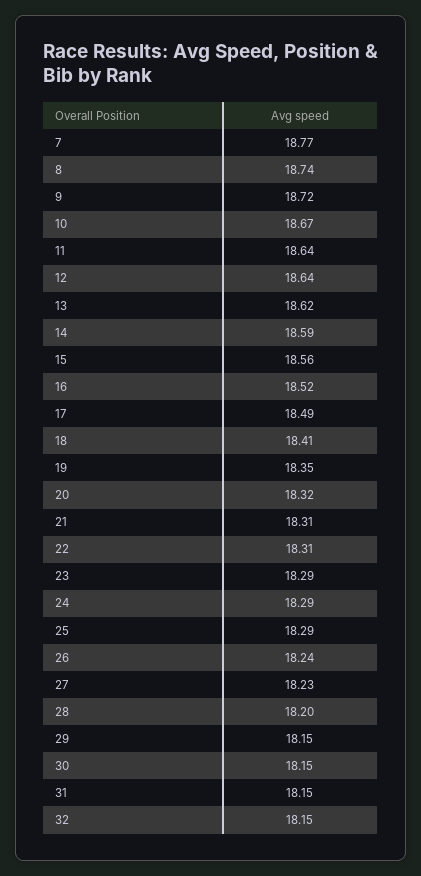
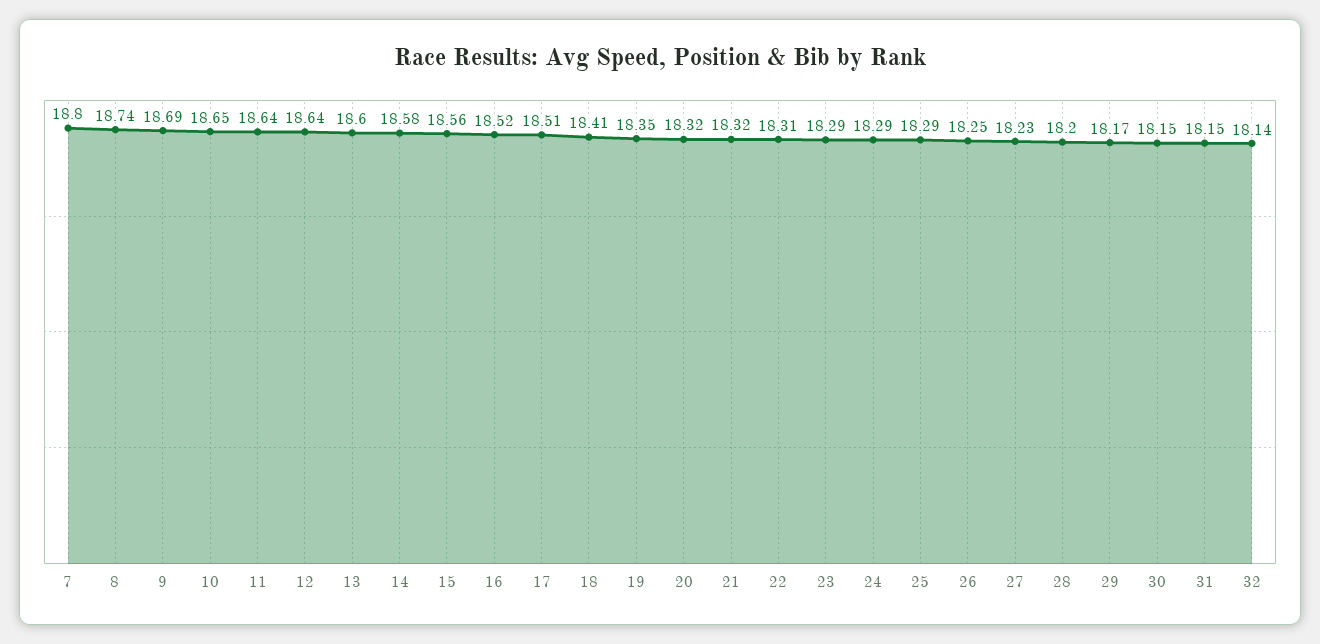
7: 18.77 -> 18.8
9: 18.72 -> 18.69
10: 18.67 -> 18.65
13: 18.62 -> 18.6
14: 18.59 -> 18.58
17: 18.49 -> 18.51
21: 18.31 -> 18.32
26: 18.24 -> 18.25
29: 18.15 -> 18.17
32: 18.15 -> 18.14

